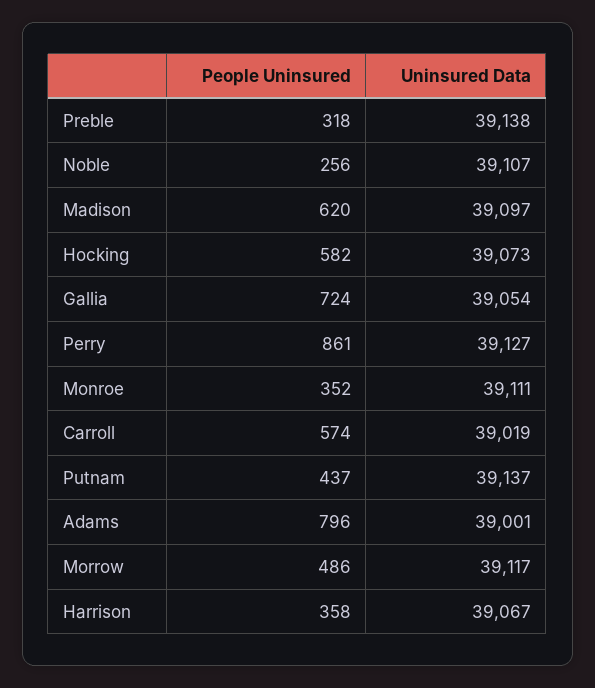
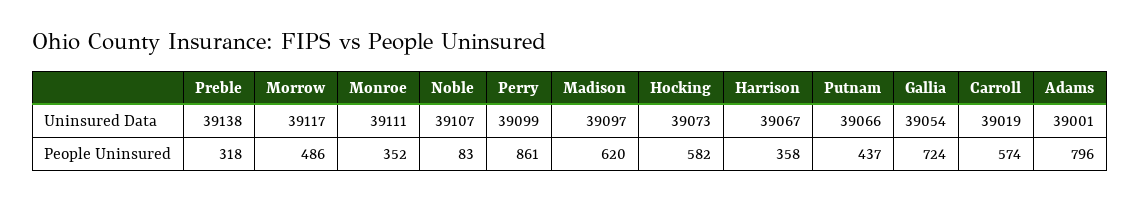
People Uninsured, Noble: 256 -> 83
Uninsured Data, Perry: 39127 -> 39099
Uninsured Data, Putnam: 39137 -> 39066

